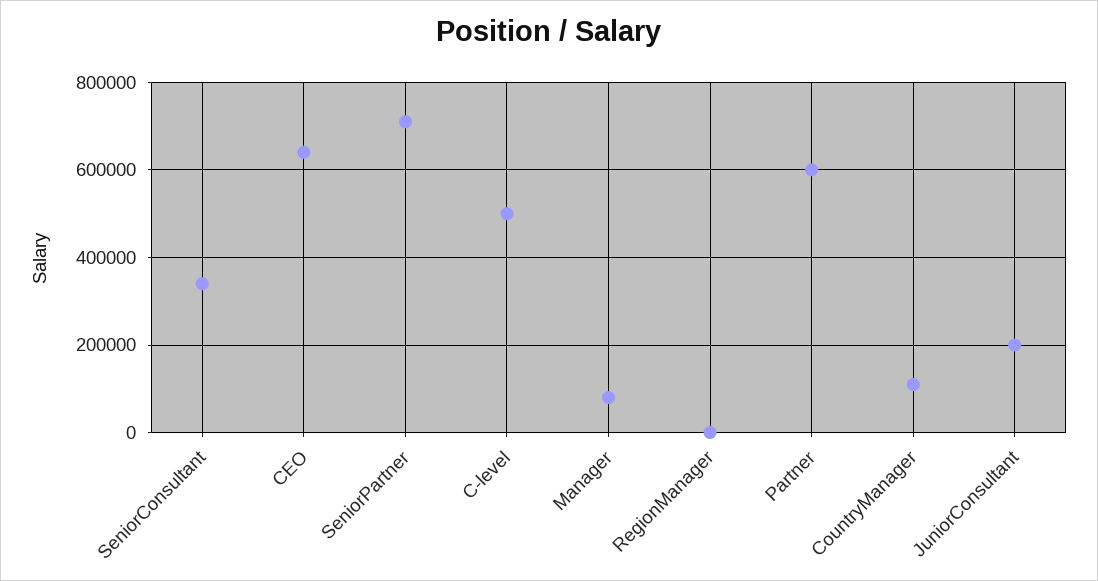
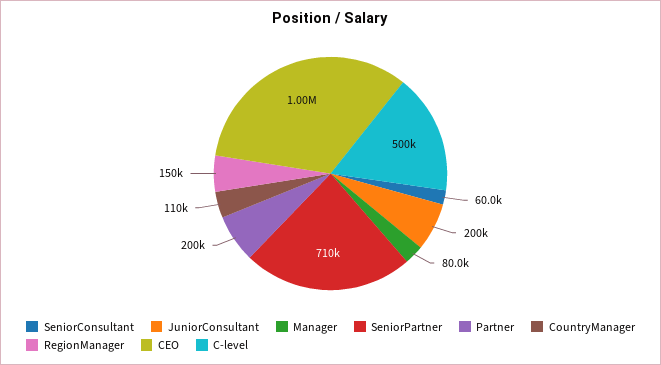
SeniorConsultant: 340000 -> 60000
CEO: 640000 -> 1000000
RegionManager: 0 -> 150000
Partner: 600000 -> 200000

